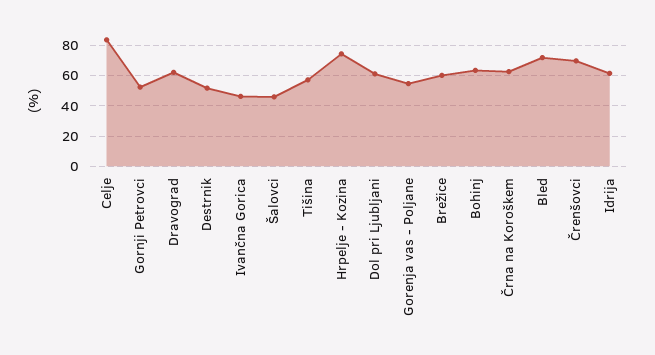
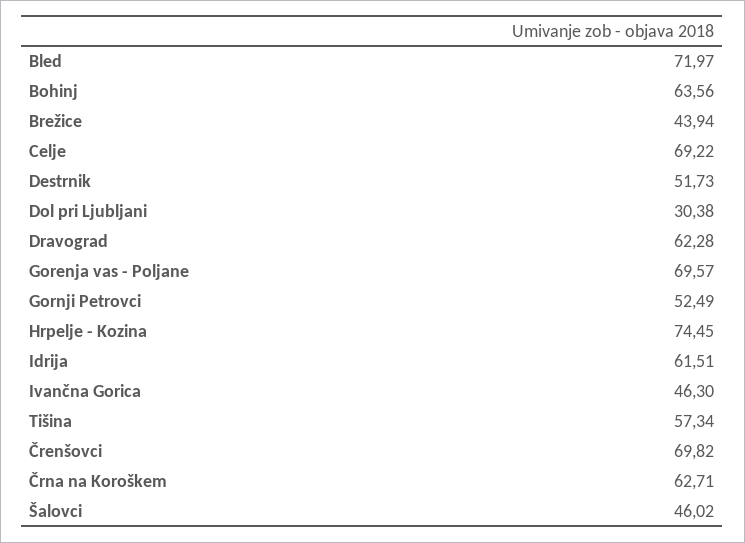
Celje: 85 -> 69.22
Dol pri Ljubljani: 60 -> 30.38
Gorenja vas - Poljane: 55 -> 69.57
Brežice: 60 -> 43.94

